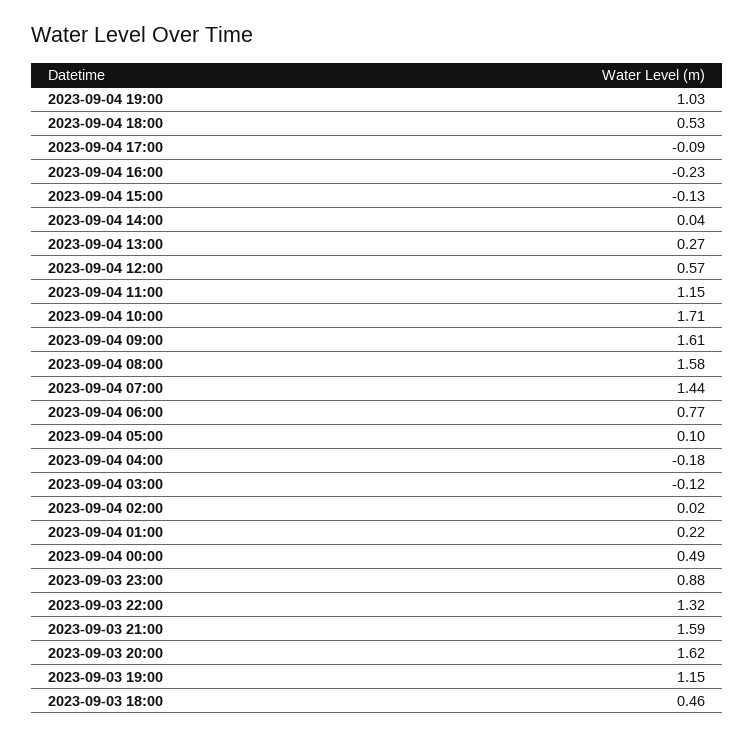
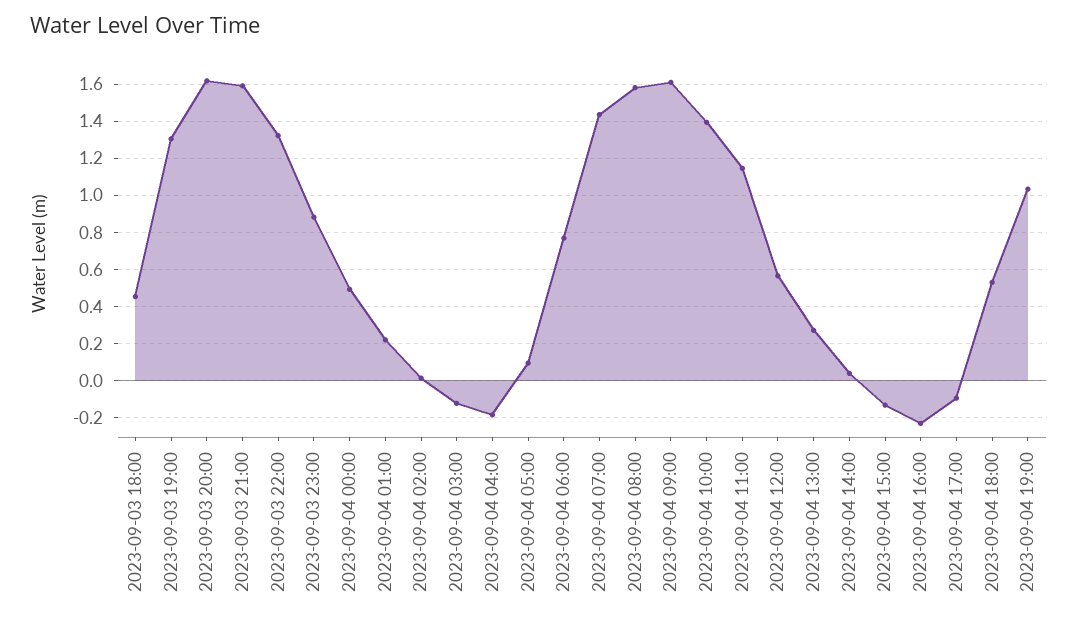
2023-09-04 10:00: 1.71 -> 1.4
2023-09-03 19:00: 1.15 -> 1.3

